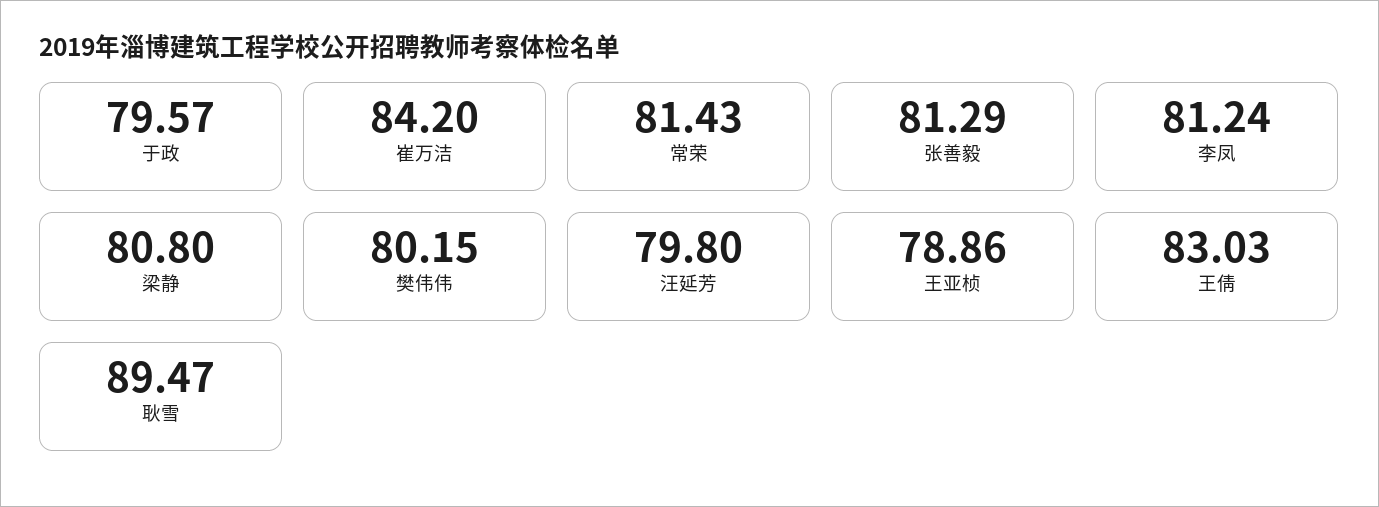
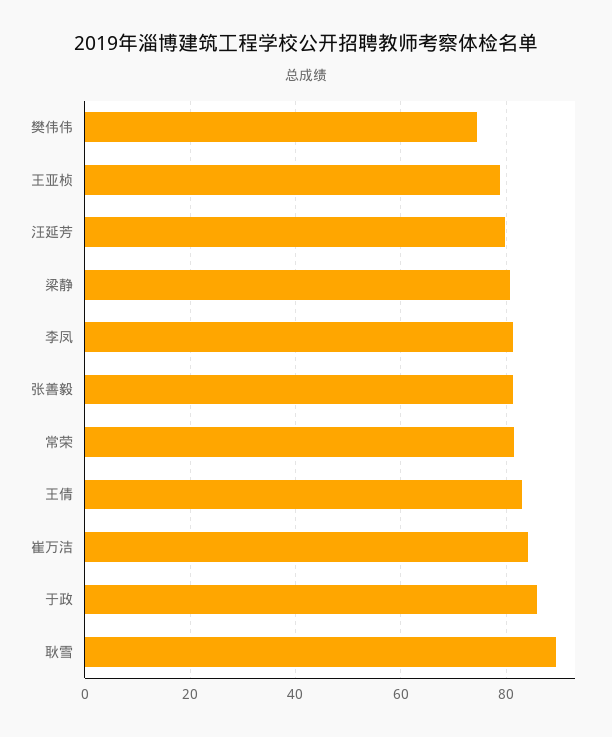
于政: 79.57 -> 86
樊伟伟: 80.15 -> 74

